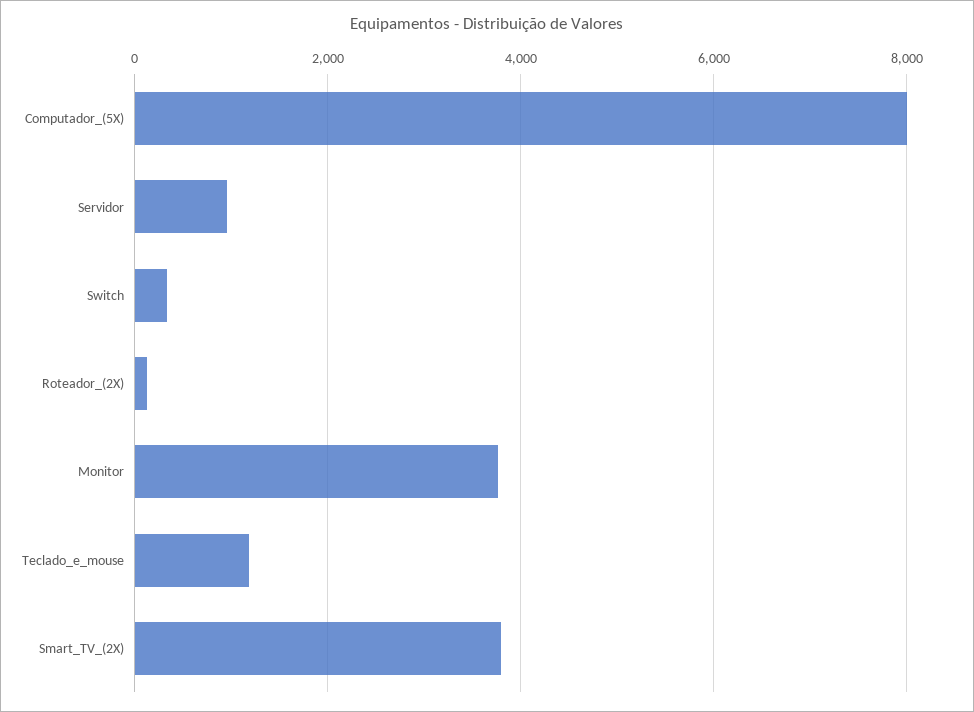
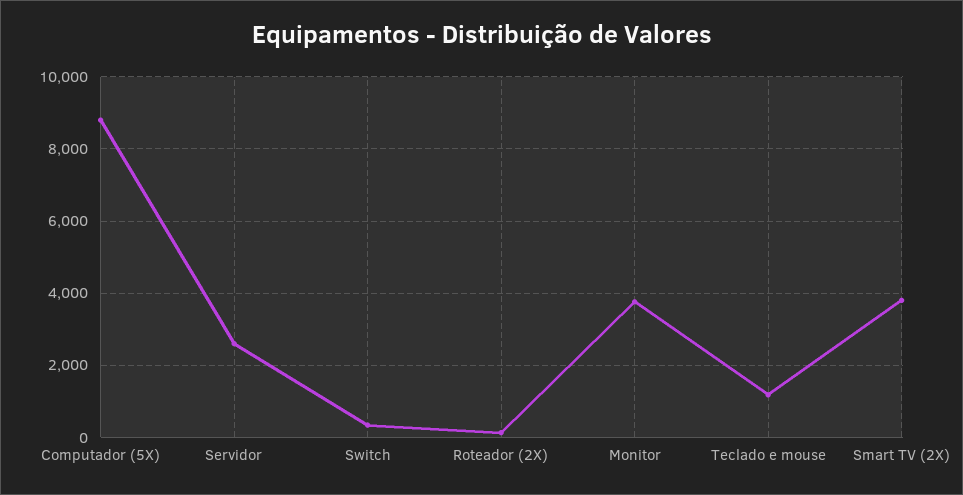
Computador_(5X): 8000 -> 8800
Servidor: 1000 -> 2600

